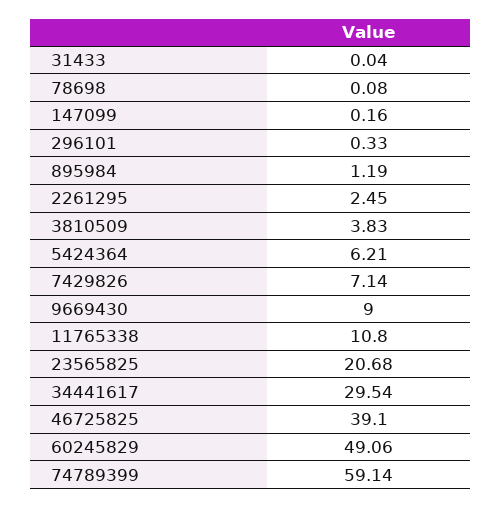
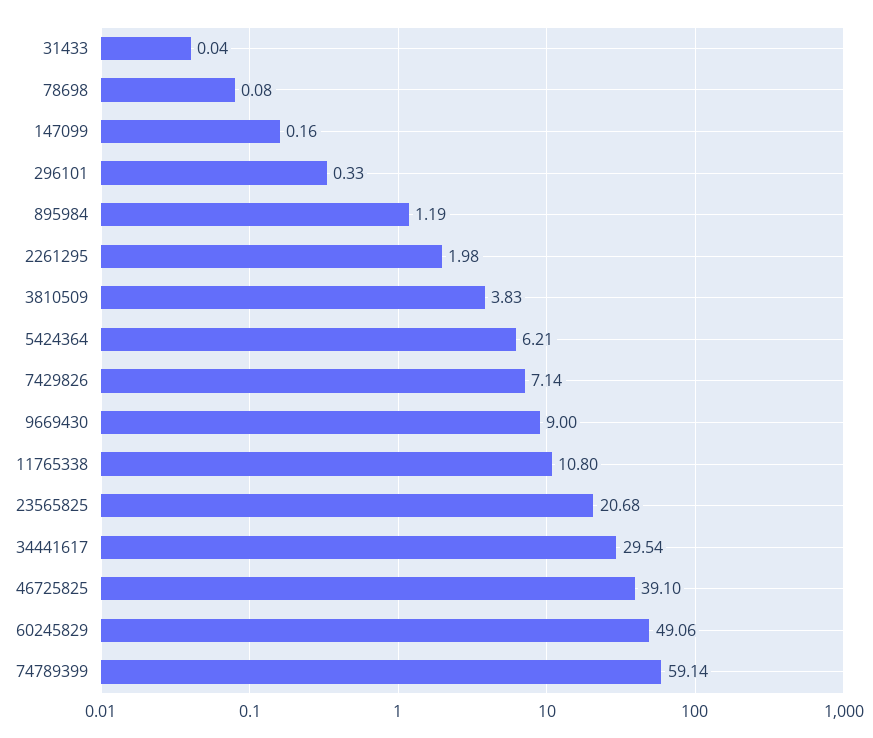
2261295: 2.45 -> 1.98

